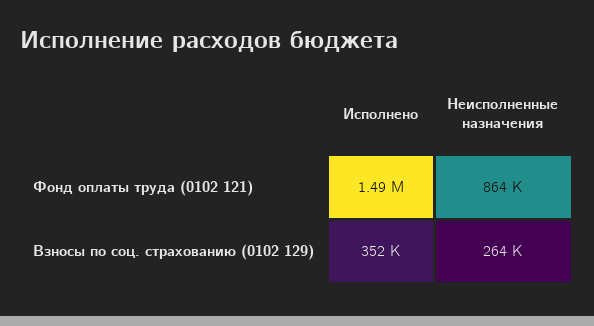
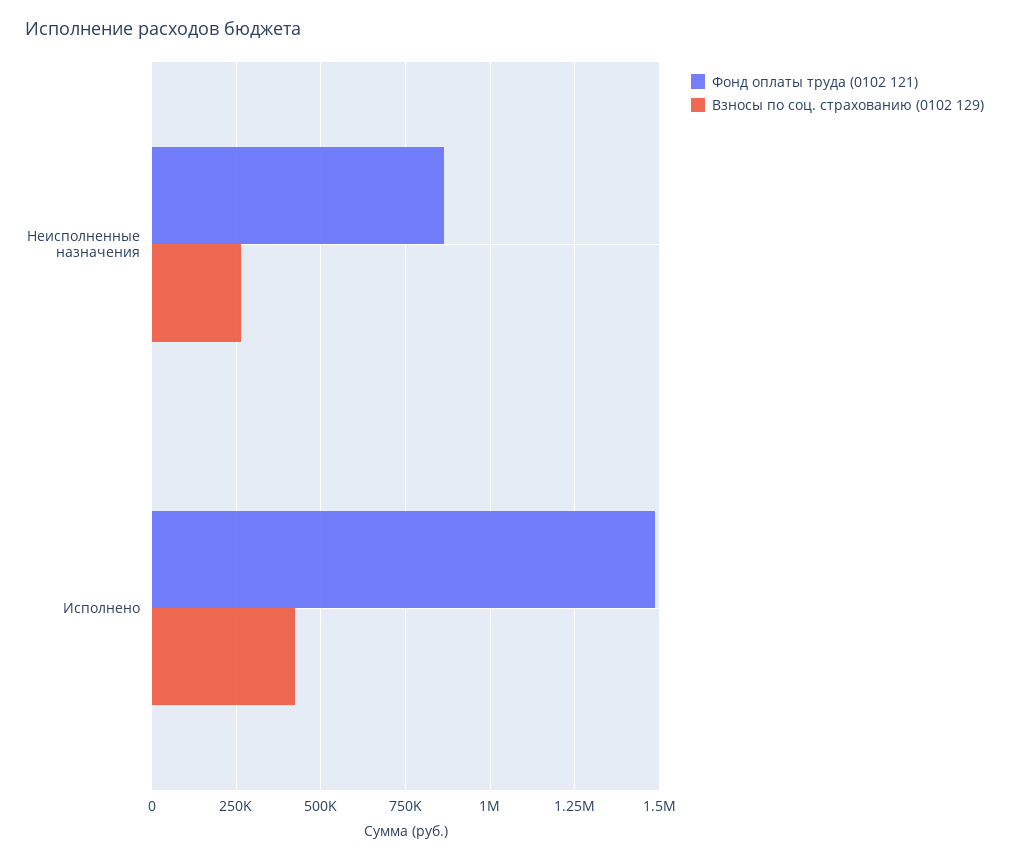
Взносы по соц. страхованию (0102 129), Исполнено: 352000 -> 425000

